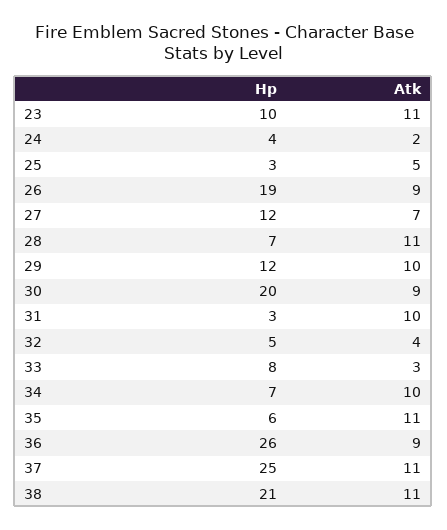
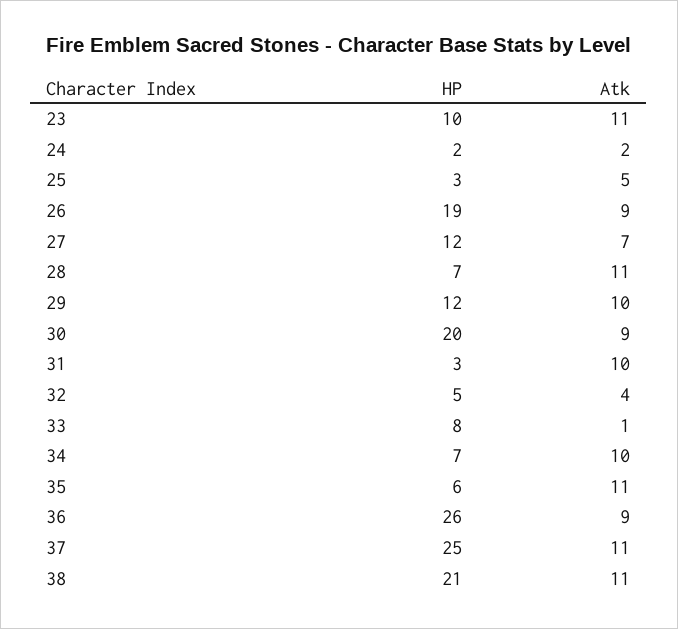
Hp, 24: 4 -> 2
Atk, 33: 3 -> 1

